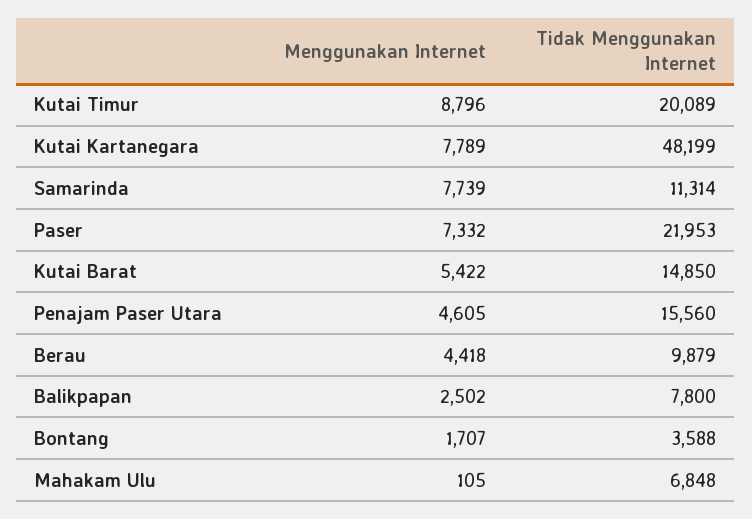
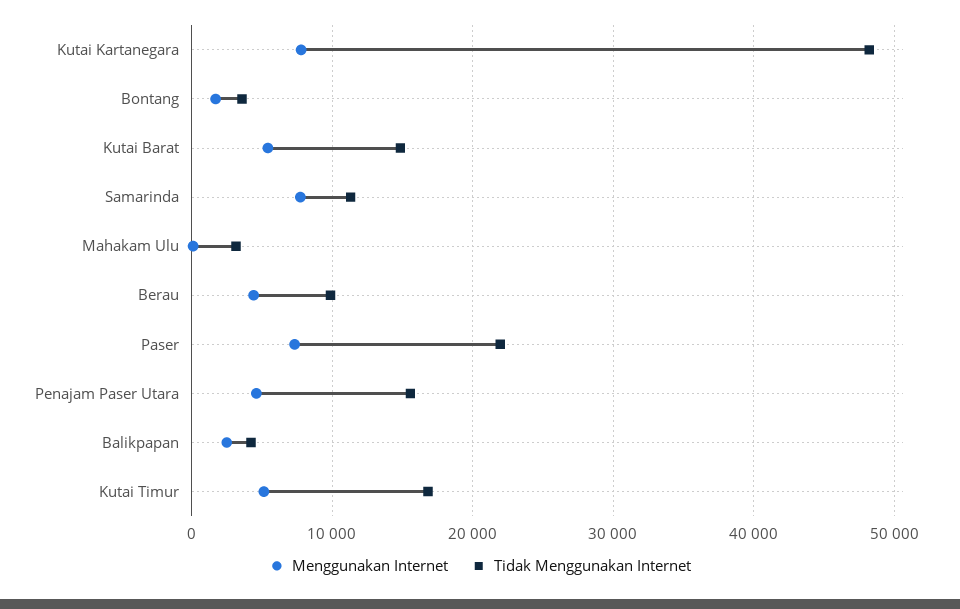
Menggunakan Internet, Kutai Timur: 8796 -> 5000
Tidak Menggunakan Internet, Kutai Timur: 20089 -> 17000
Tidak Menggunakan Internet, Balikpapan: 7800 -> 4000
Tidak Menggunakan Internet, Mahakam Ulu: 6848 -> 3000

